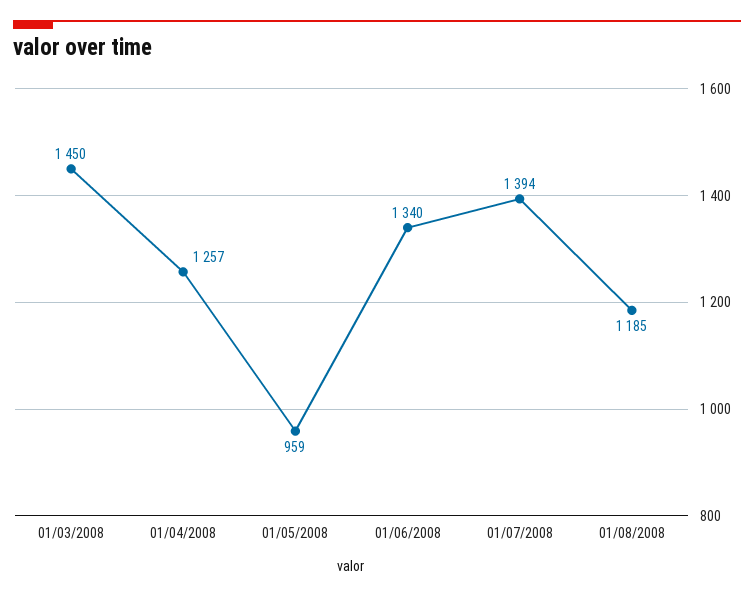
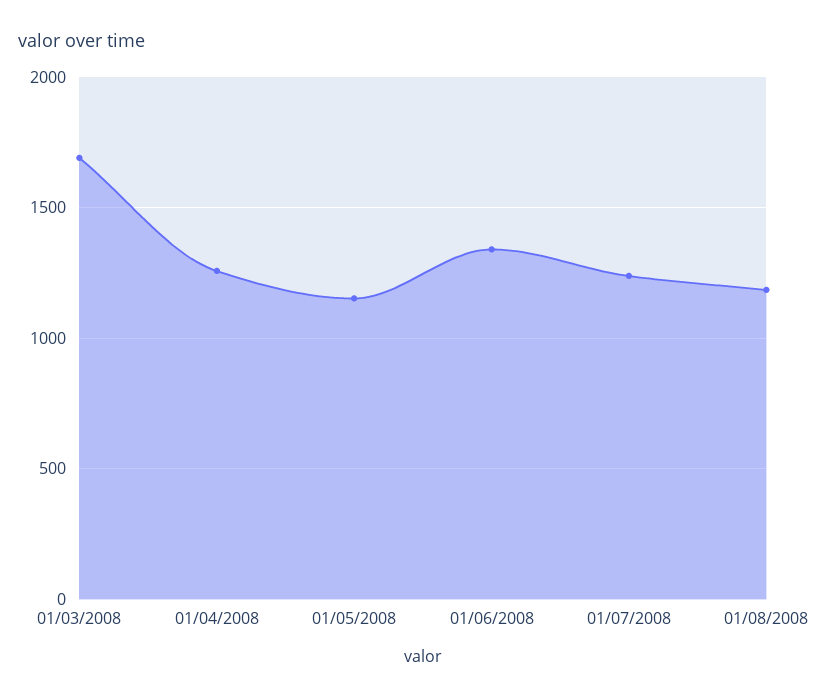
01/03/2008: 1450 -> 1700
01/05/2008: 959 -> 1150
01/07/2008: 1394 -> 1250

